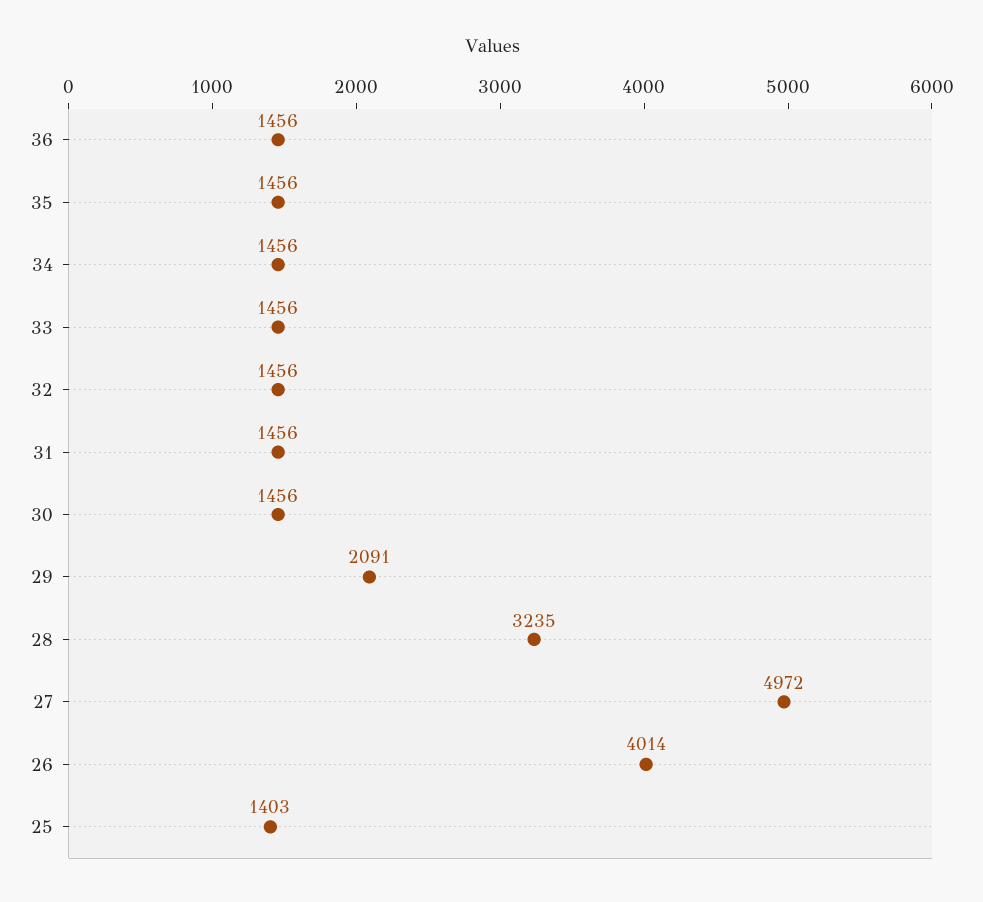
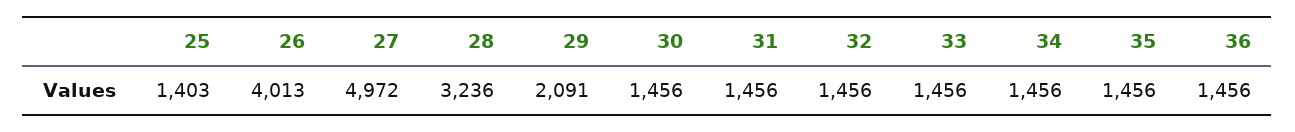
28: 3235 -> 3236
26: 4014 -> 4013

